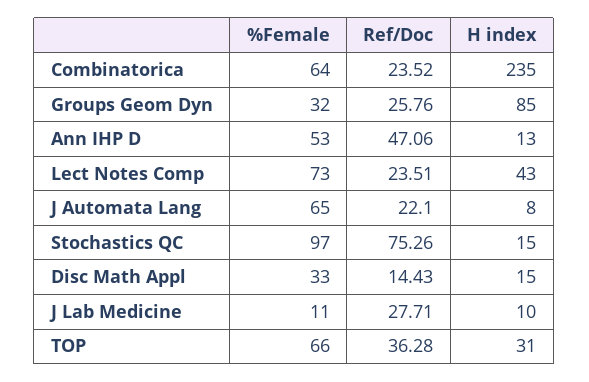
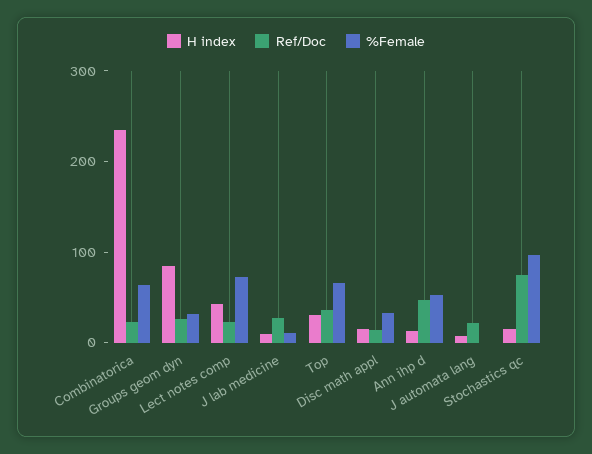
%Female, J Automata Lang: 65 -> 0

